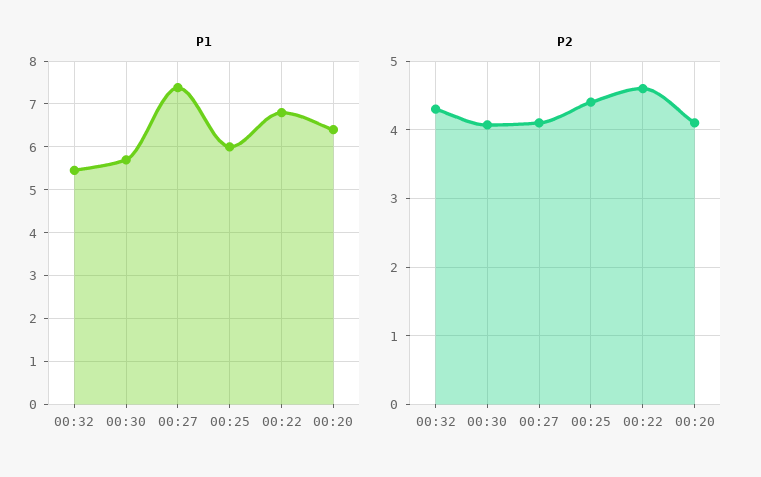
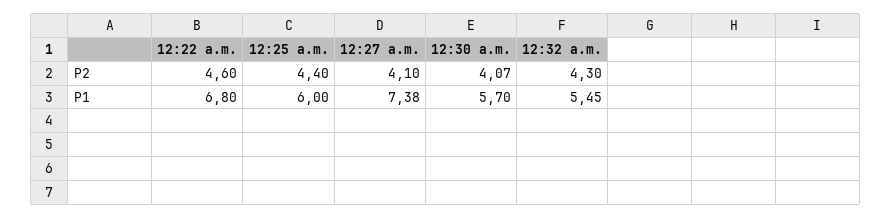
P1, 00:20: 6.4 -> none
P2, 00:20: 4.1 -> none

